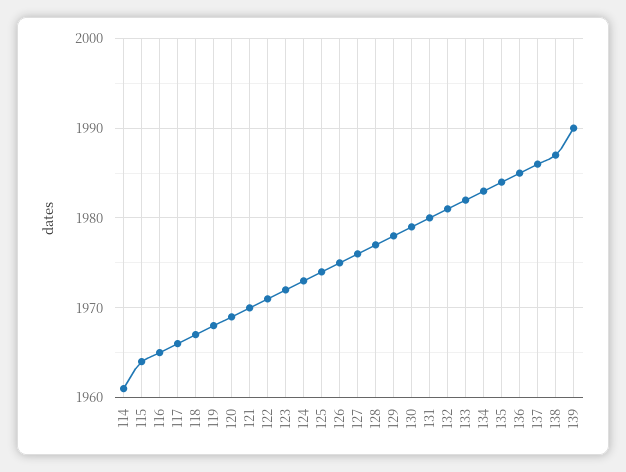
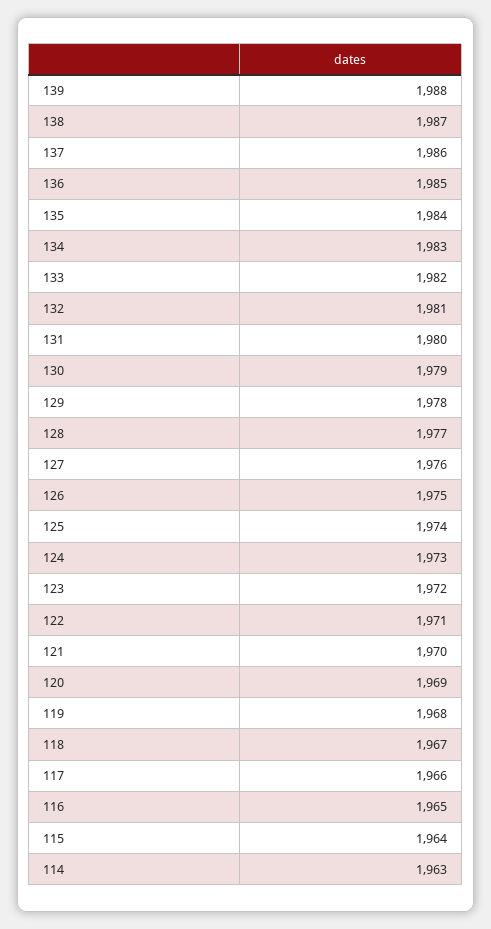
114: 1961 -> 1963
139: 1990 -> 1988

